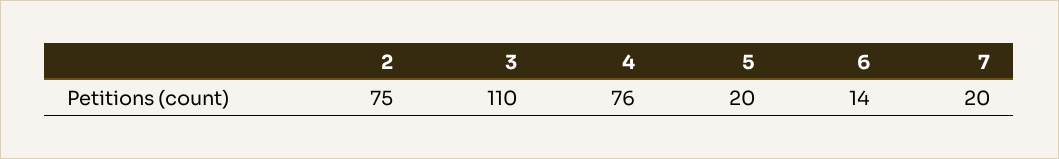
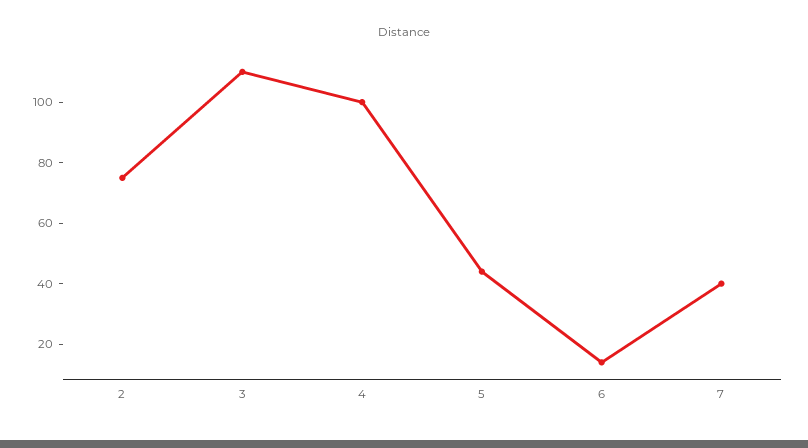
4: 76 -> 100
5: 20 -> 45
7: 20 -> 40

